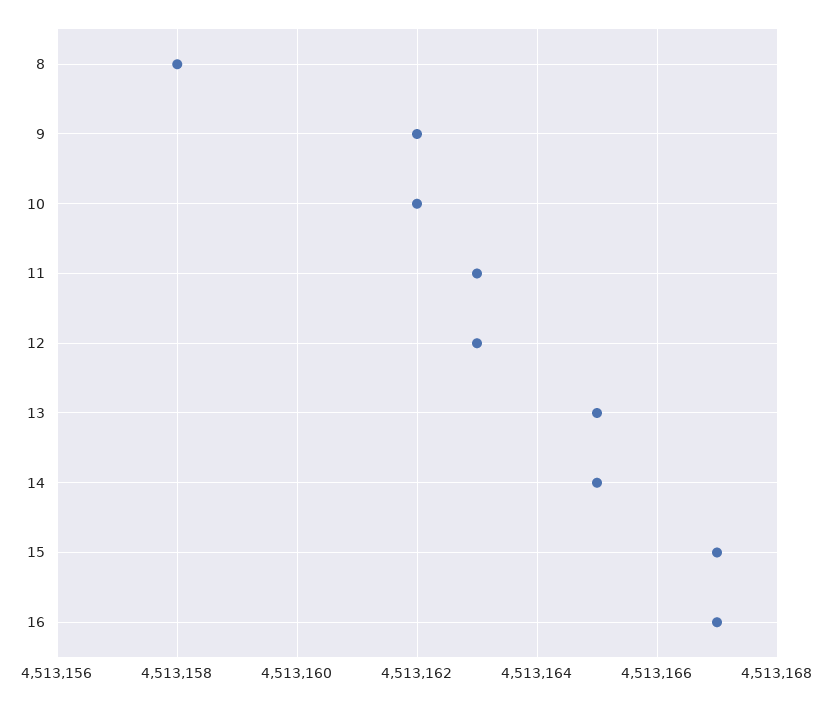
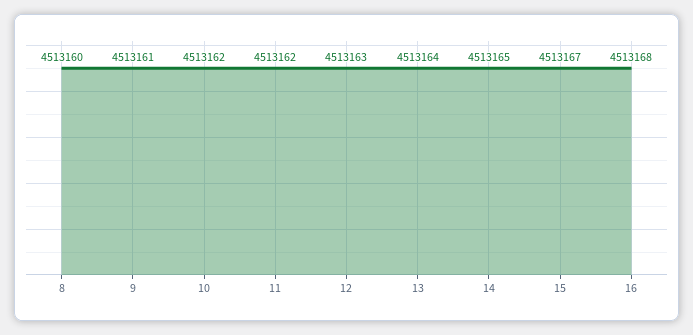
8: 4513158 -> 4513160
9: 4513162 -> 4513161
11: 4513163 -> 4513162
13: 4513165 -> 4513164
16: 4513167 -> 4513168

